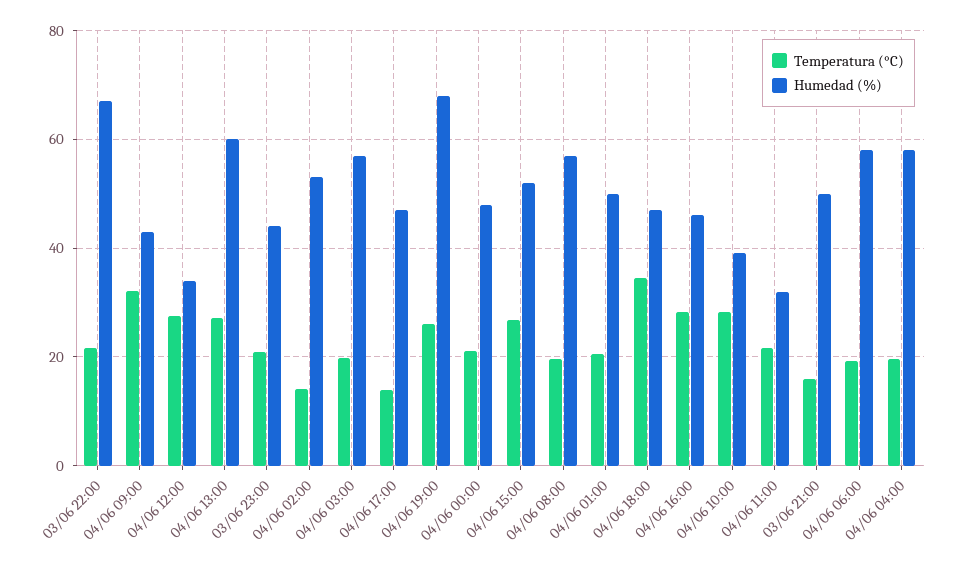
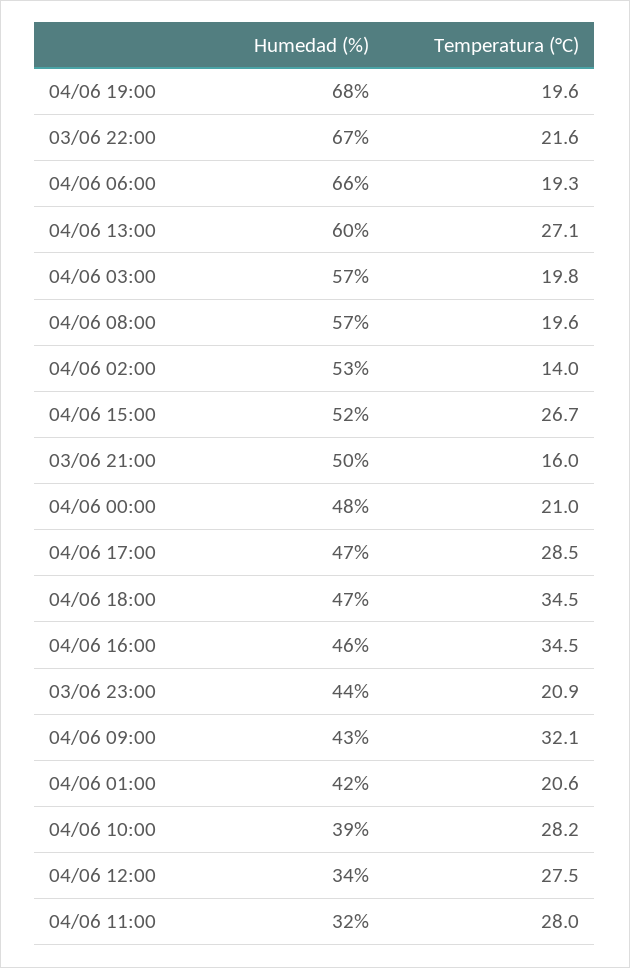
Temperatura (°C), 04/06 17:00: 14 -> 28.5
Temperatura (°C), 04/06 19:00: 26 -> 19.6
Humedad (%), 04/06 01:00: 50 -> 42
Temperatura (°C), 04/06 16:00: 28 -> 34.5
Temperatura (°C), 04/06 11:00: 22 -> 28
Humedad (%), 04/06 06:00: 58 -> 66
Temperatura (°C), 04/06 04:00: 20 -> none
Humedad (%), 04/06 04:00: 58 -> none

